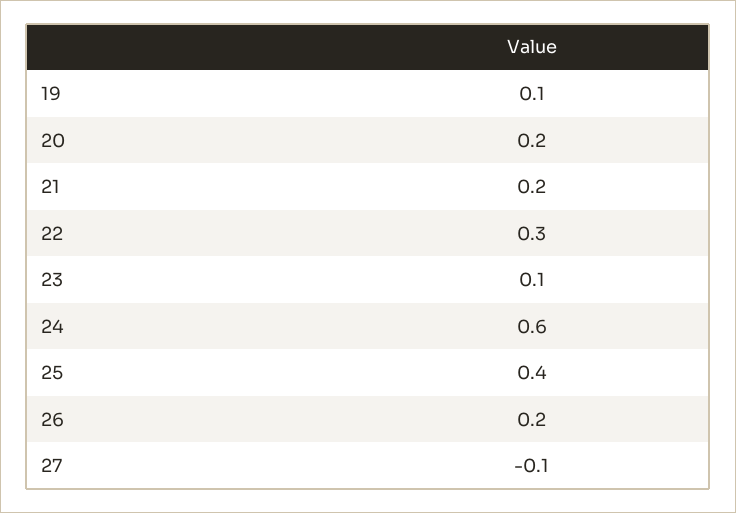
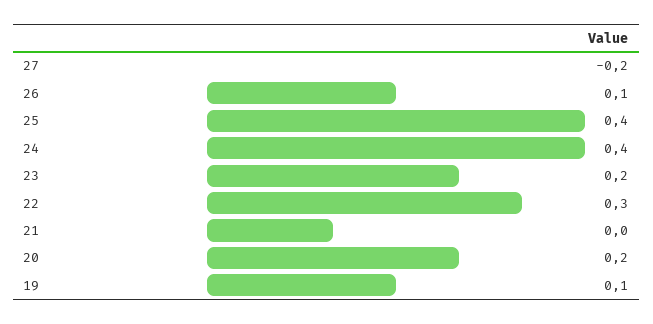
21: 0.2 -> 0
23: 0.1 -> 0.2
24: 0.6 -> 0.4
26: 0.2 -> 0.1
27: -0.1 -> -0.2

